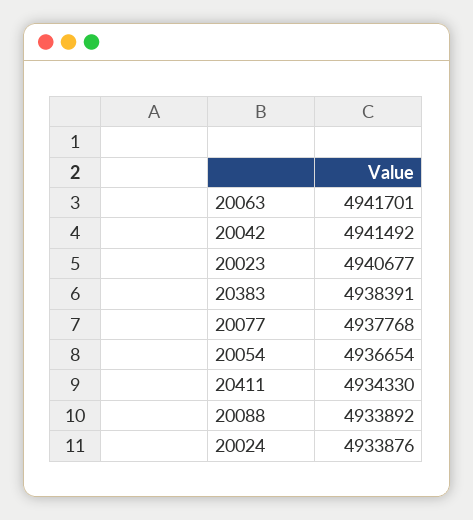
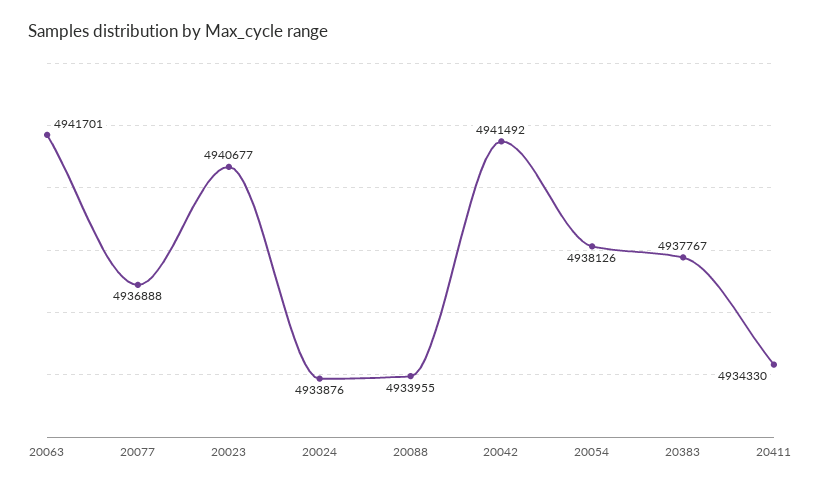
20383: 4938391 -> 4937767
20077: 4937768 -> 4936888
20054: 4936654 -> 4938126
20088: 4933892 -> 4933955

